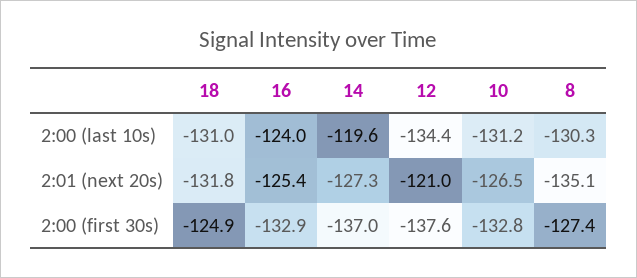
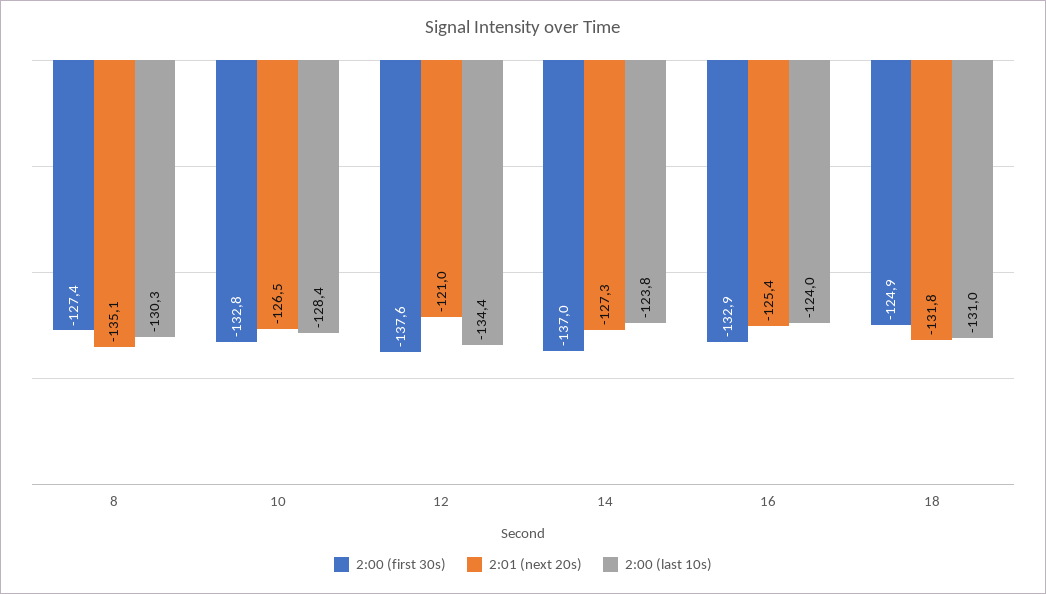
2:00 (last 10s), 14: -119.6 -> -123.8
2:00 (last 10s), 10: -131.2 -> -128.4

